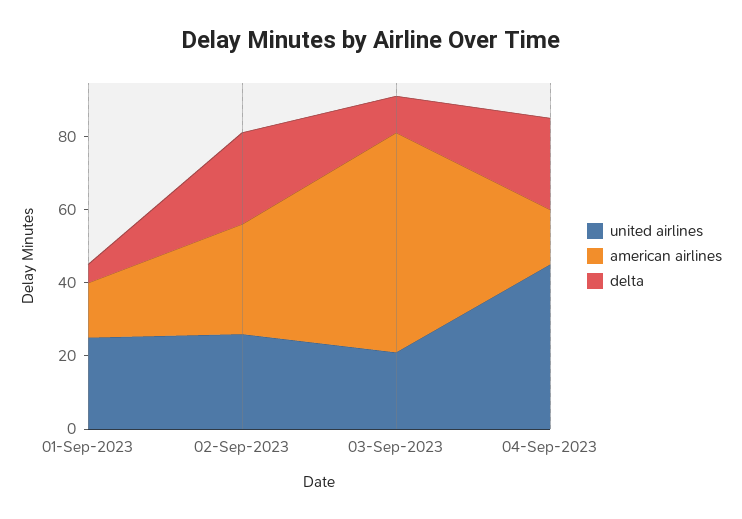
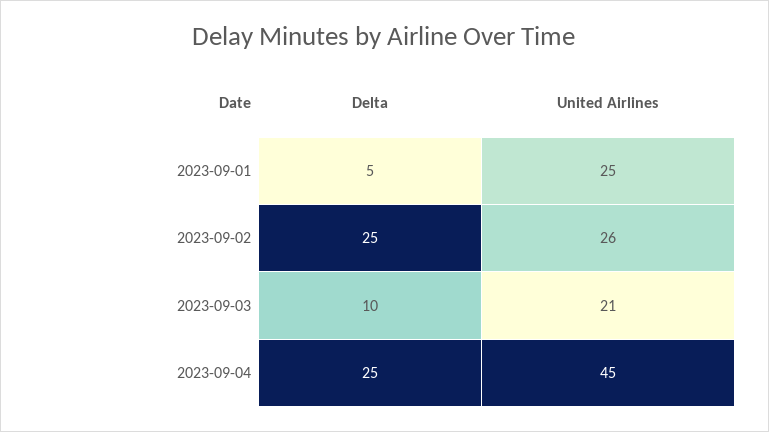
american airlines, 01-Sep-2023: 15 -> none
american airlines, 02-Sep-2023: 30 -> none
american airlines, 03-Sep-2023: 60 -> none
american airlines, 04-Sep-2023: 15 -> none

